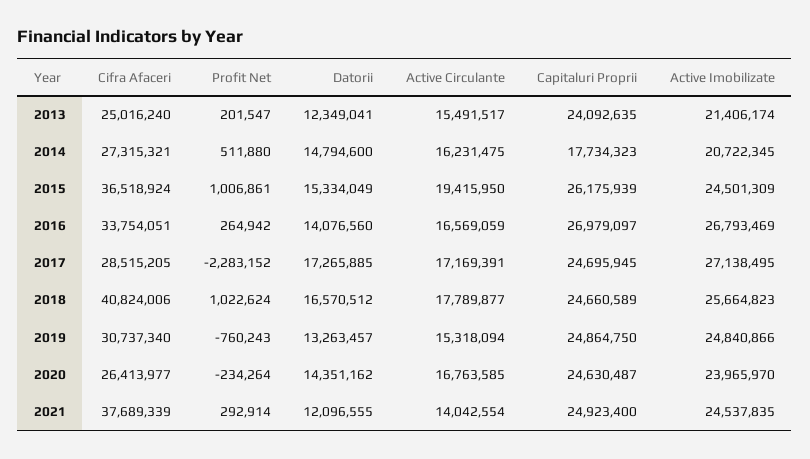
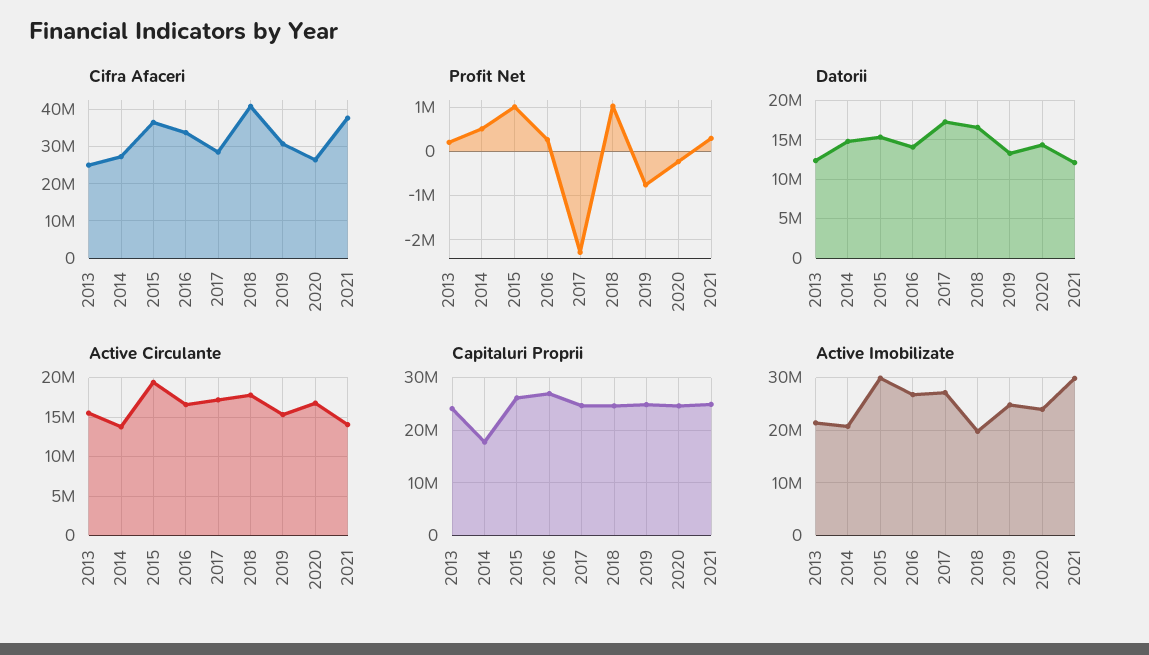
Active Circulante, 2014: 16231475 -> 14000000
Active Imobilizate, 2015: 24501309 -> 30000000
Active Imobilizate, 2018: 25664823 -> 20000000
Active Imobilizate, 2021: 24537835 -> 30000000

